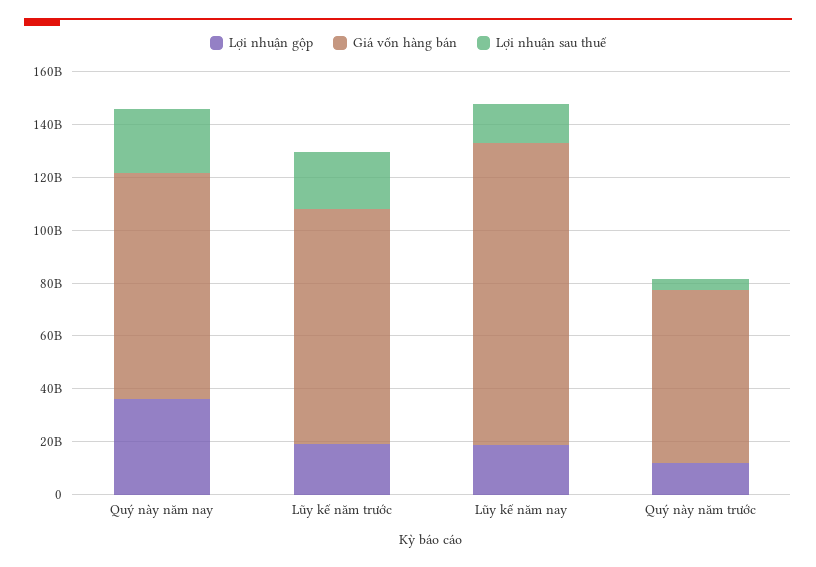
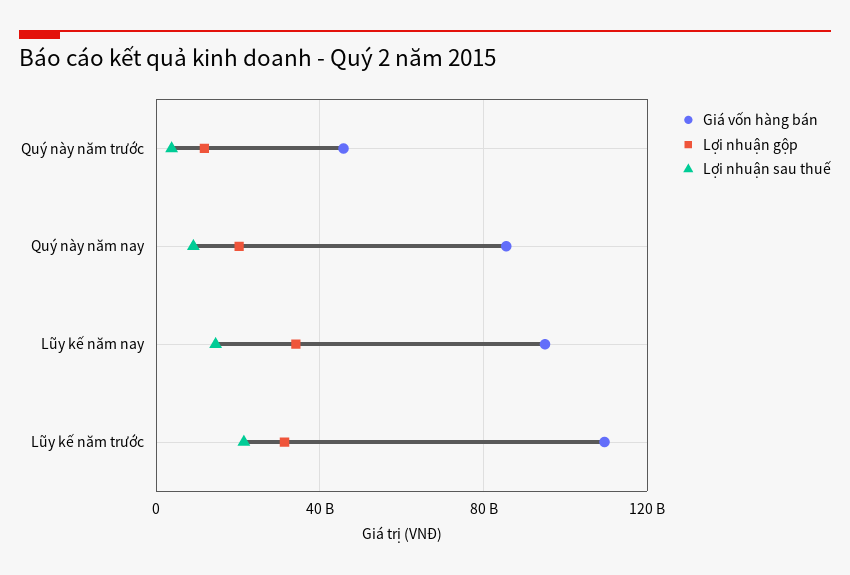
Lợi nhuận gộp, Quý này năm nay: 35000000000 -> 20000000000
Lợi nhuận sau thuế, Quý này năm nay: 25000000000 -> 10000000000
Lợi nhuận gộp, Lũy kế năm trước: 20000000000 -> 30000000000
Giá vốn hàng bán, Lũy kế năm trước: 90000000000 -> 110000000000
Lợi nhuận gộp, Lũy kế năm nay: 20000000000 -> 35000000000
Giá vốn hàng bán, Lũy kế năm nay: 115000000000 -> 95000000000
Giá vốn hàng bán, Quý này năm trước: 65000000000 -> 45000000000

